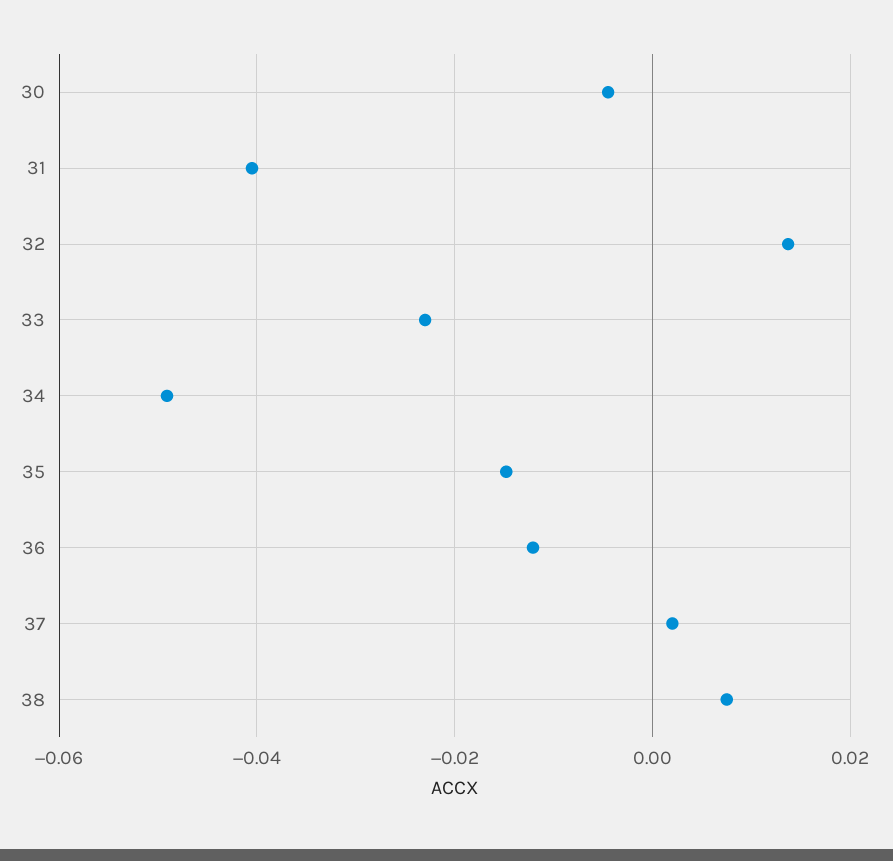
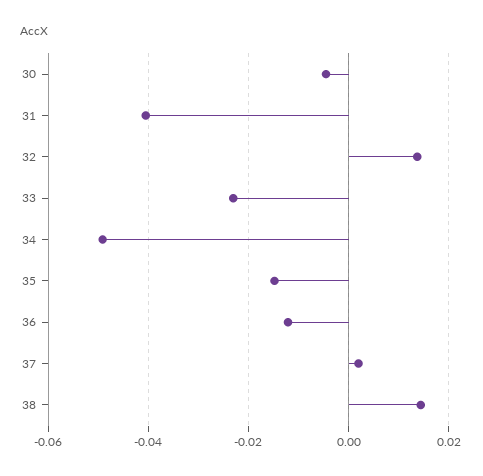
38: 0.008 -> 0.014

